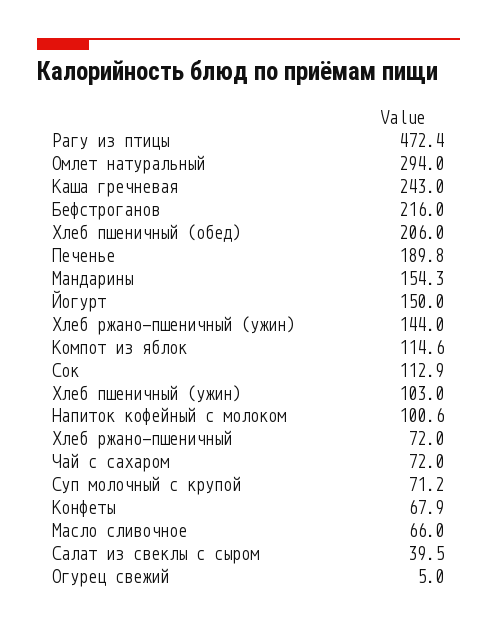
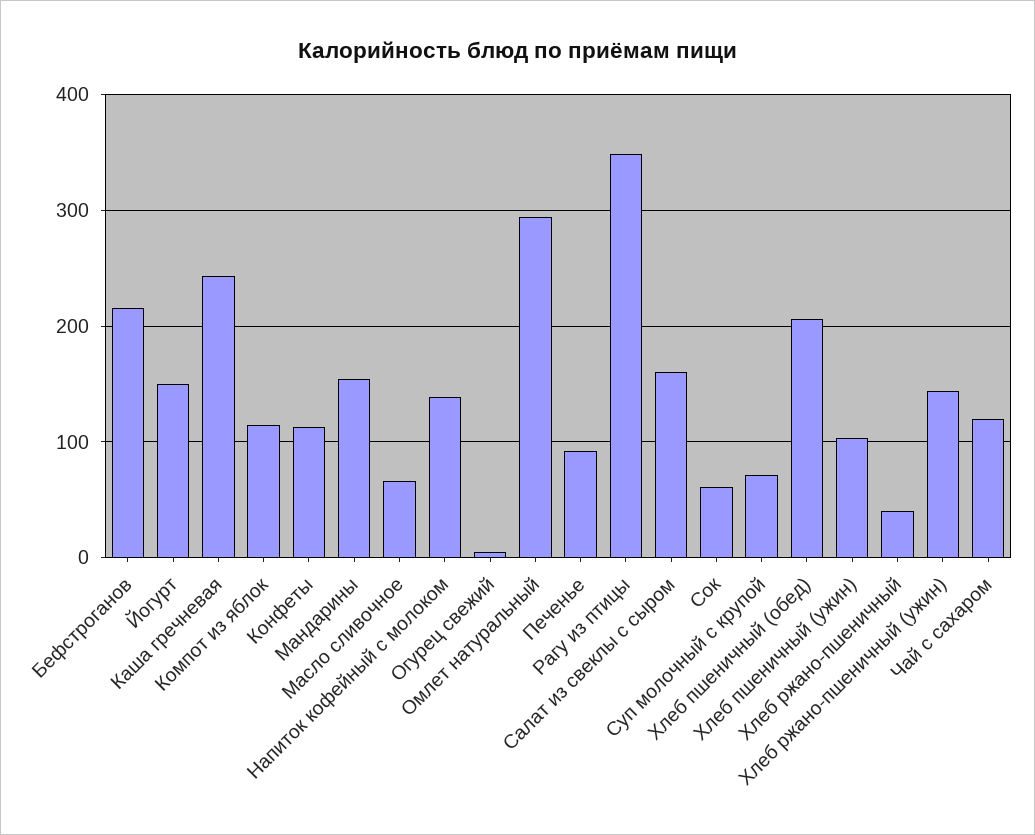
Рагу из птицы: 472.4 -> 350
Печенье: 189.8 -> 90
Сок: 112.9 -> 60
Напиток кофейный с молоком: 100.6 -> 140
Хлеб ржано-пшеничный: 72 -> 40
Чай с сахаром: 72 -> 120
Конфеты: 67.9 -> 110
Салат из свеклы с сыром: 39.5 -> 160

